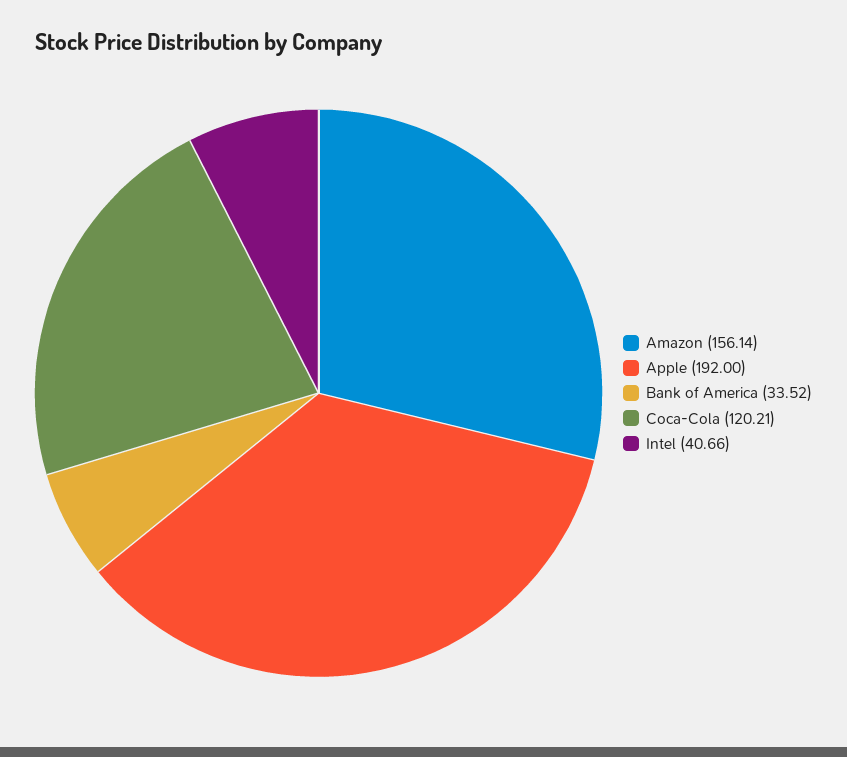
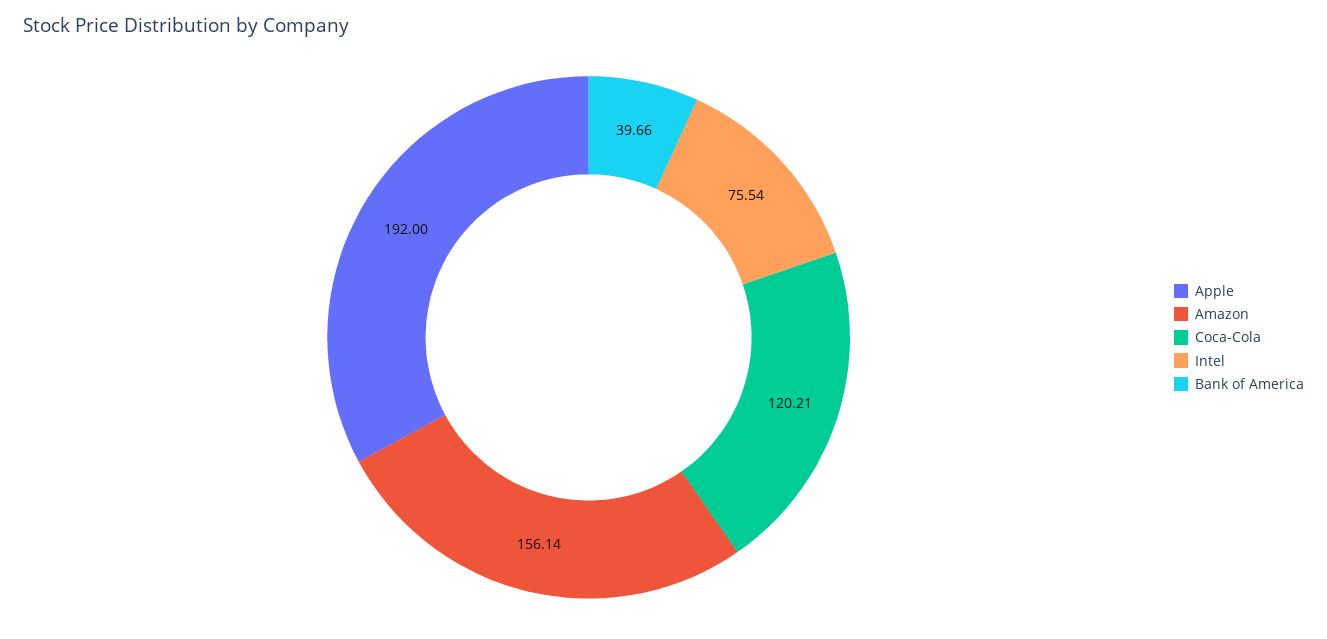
Bank of America: 33.52 -> 39.66
Intel: 40.66 -> 75.54

